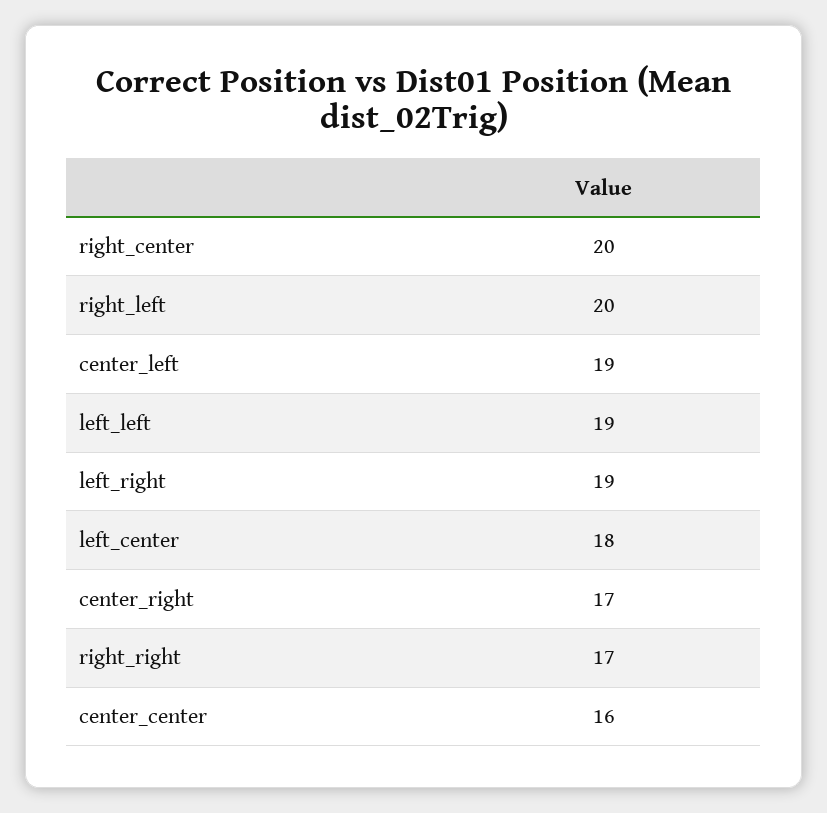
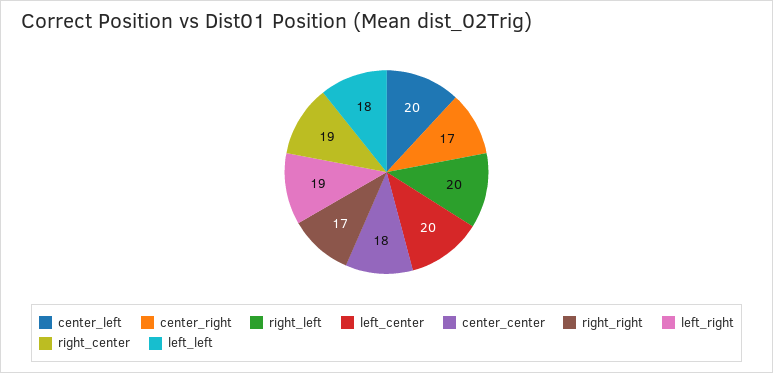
right_center: 20 -> 19
center_left: 19 -> 20
left_left: 19 -> 18
left_center: 18 -> 20
center_center: 16 -> 18

